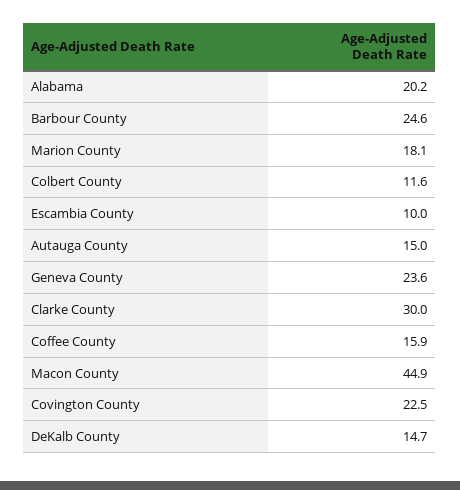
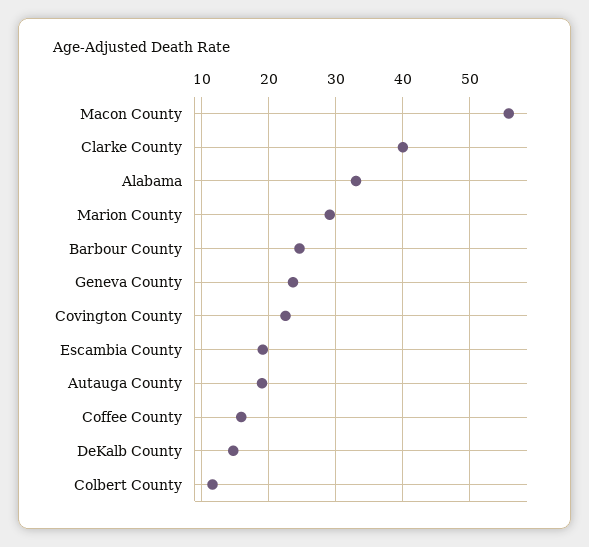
Alabama: 20.2 -> 33
Marion County: 18.1 -> 29
Escambia County: 10 -> 19
Autauga County: 15 -> 19
Clarke County: 30 -> 40
Macon County: 44.9 -> 56

